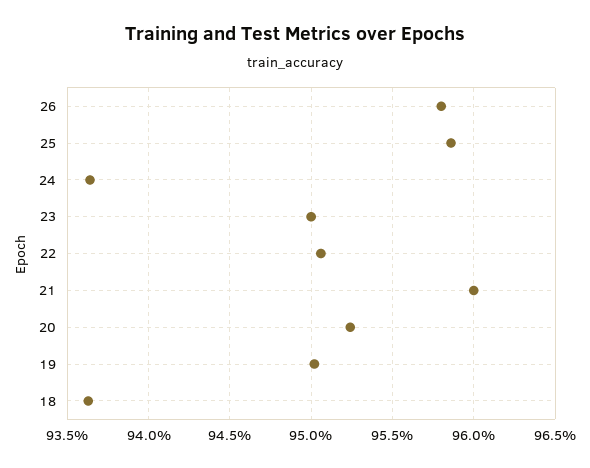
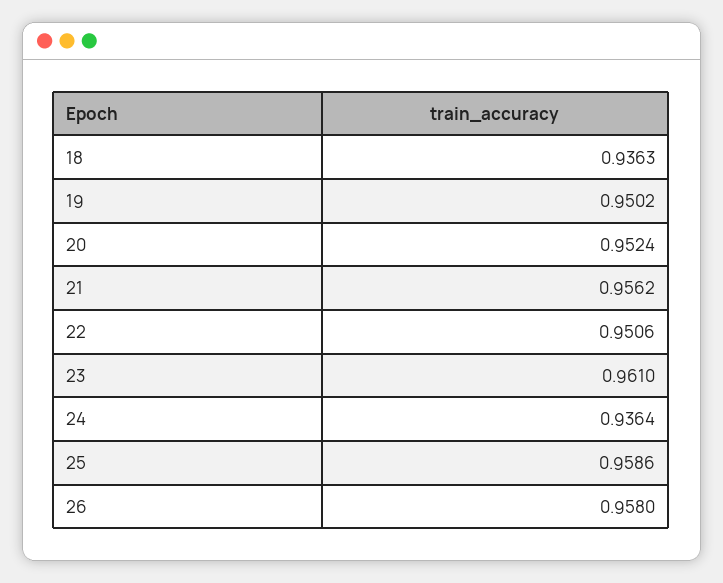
23: 0.95 -> 0.961
21: 0.96 -> 0.9562

